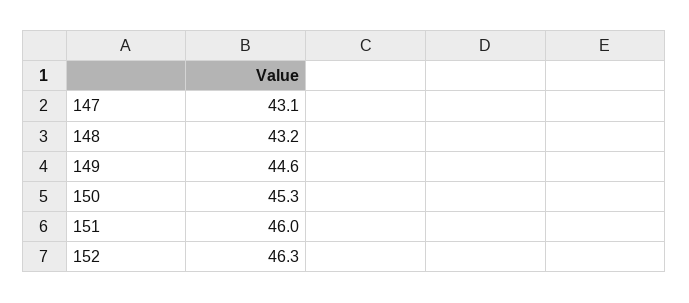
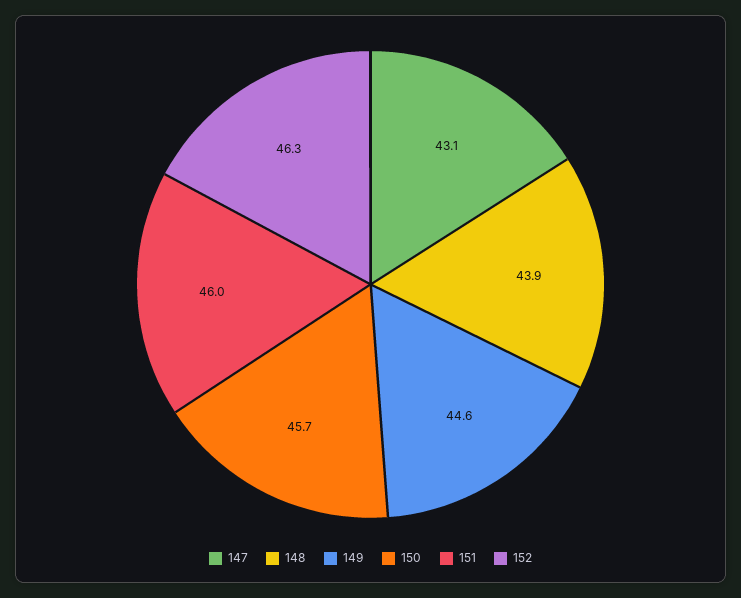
148: 43.2 -> 43.9
150: 45.3 -> 45.7

